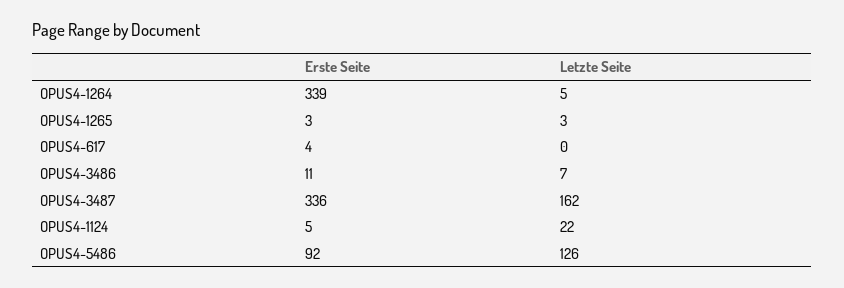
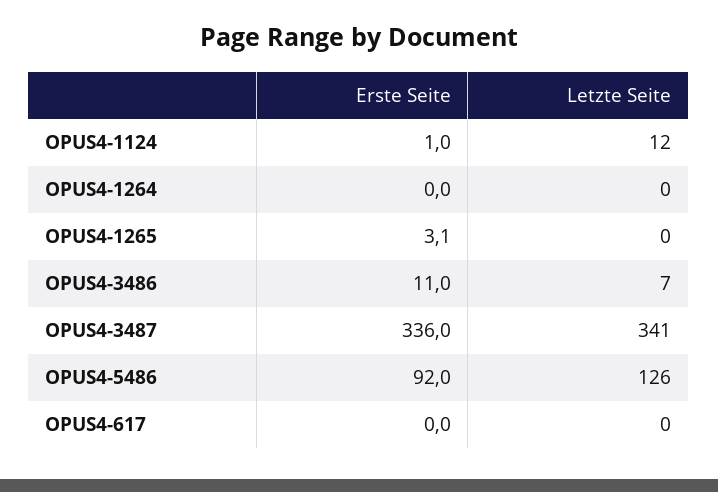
Erste Seite, OPUS4-1264: 339 -> 0
Letzte Seite, OPUS4-1264: 5 -> 0
Letzte Seite, OPUS4-1265: 3 -> 0
Erste Seite, OPUS4-617: 4 -> 0
Letzte Seite, OPUS4-3487: 162 -> 341
Erste Seite, OPUS4-1124: 5 -> 1
Letzte Seite, OPUS4-1124: 22 -> 12

